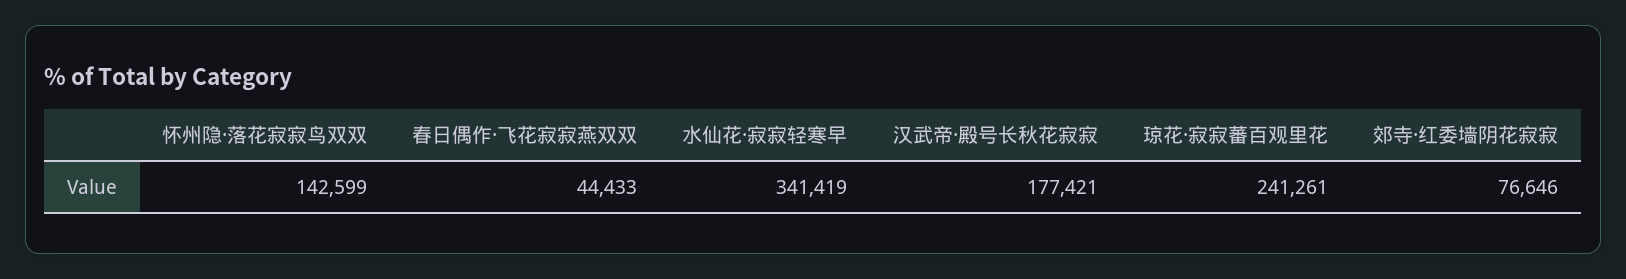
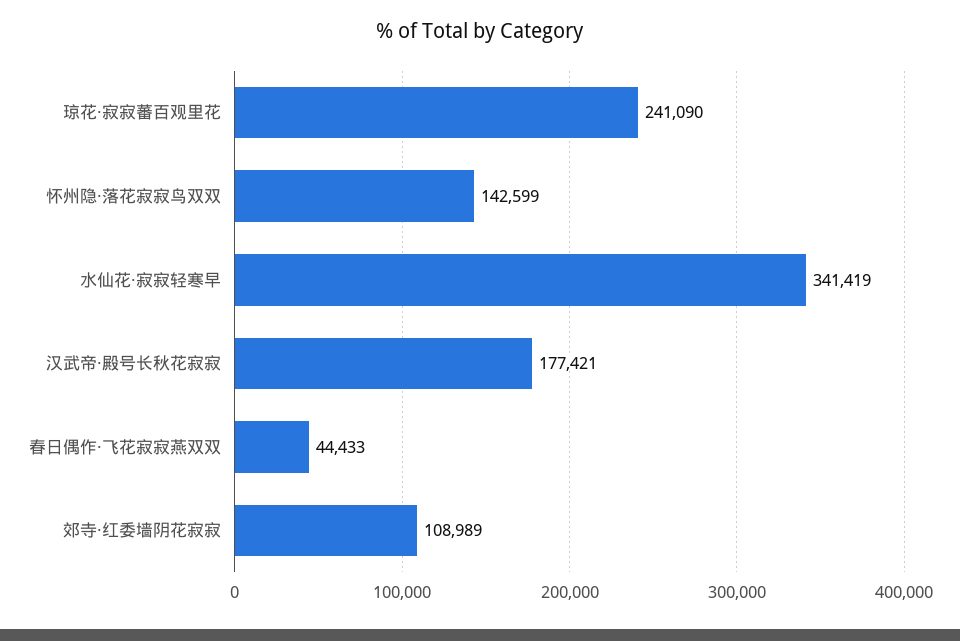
琼花·寂寂蕃百观里花: 241261 -> 241090
郊寺·红委墙阴花寂寂: 76646 -> 108989

